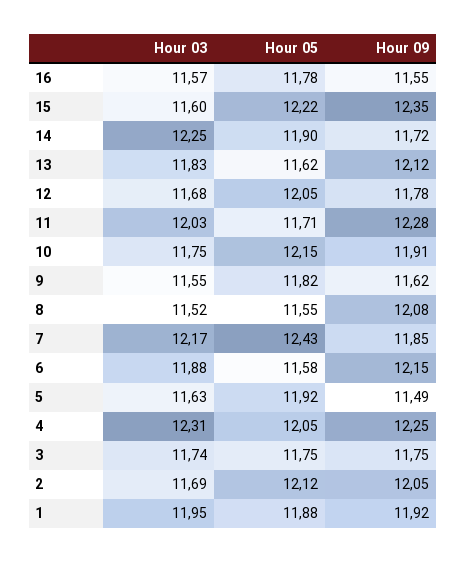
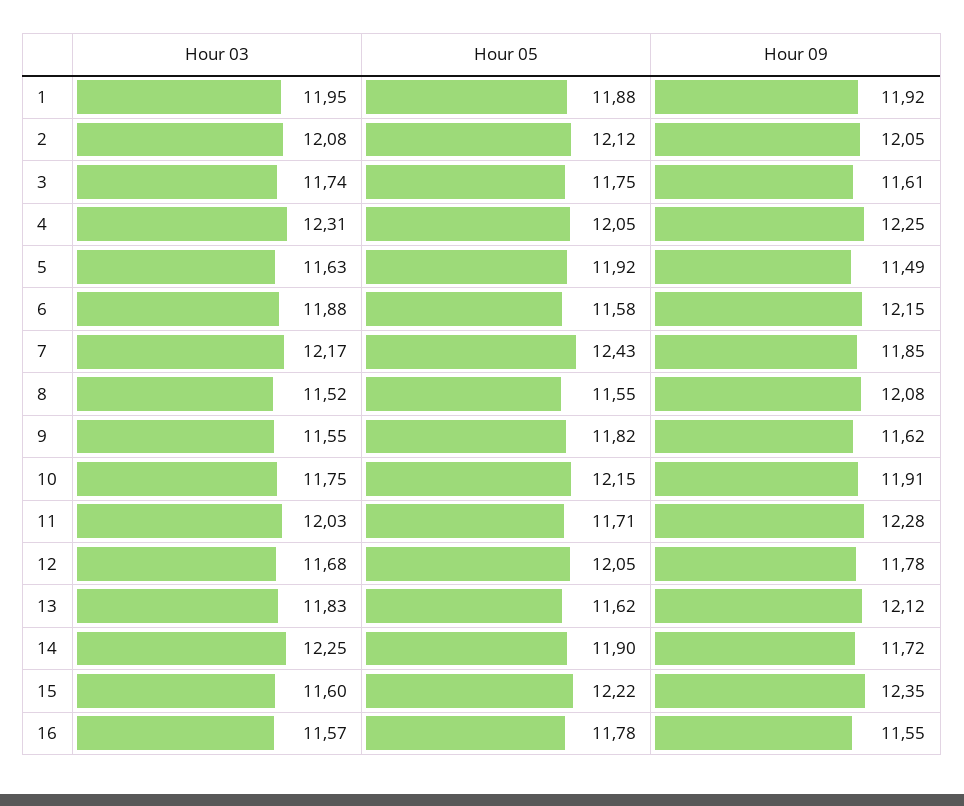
Hour 09, 3: 11.75 -> 11.61
Hour 03, 2: 11.69 -> 12.08

